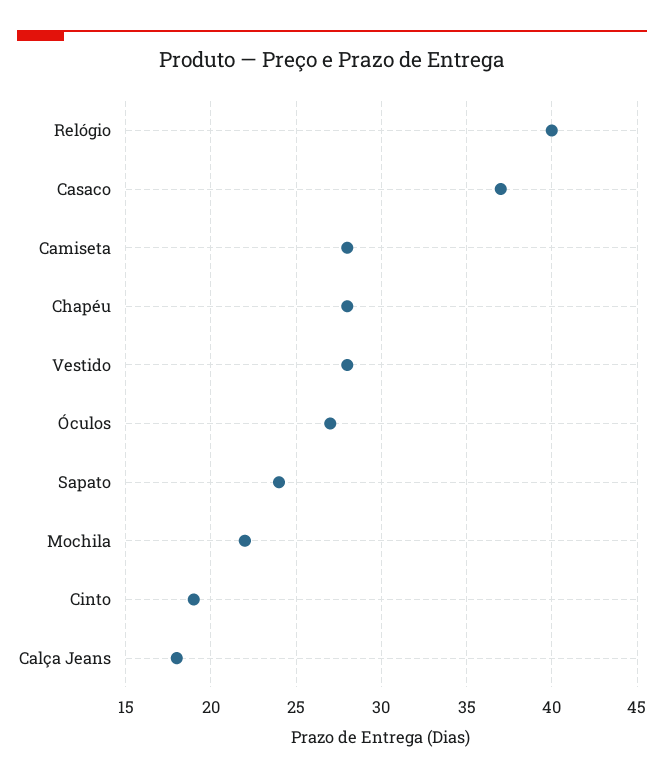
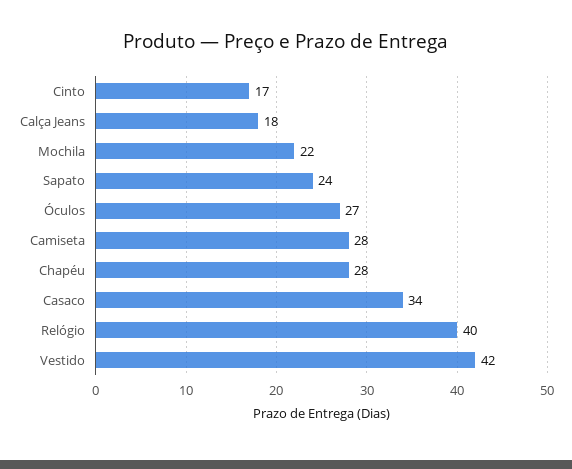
Casaco: 37 -> 34
Vestido: 28 -> 42
Cinto: 19 -> 17

